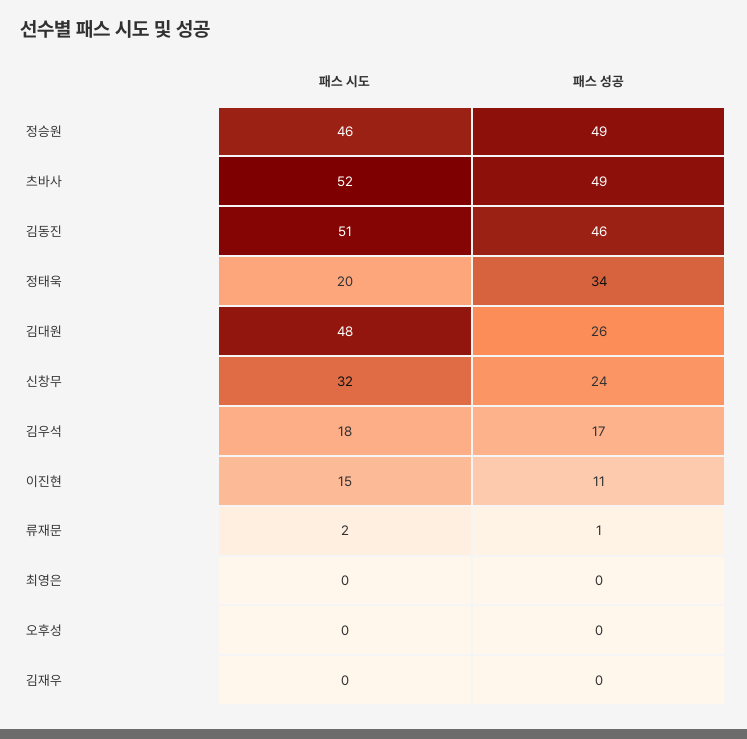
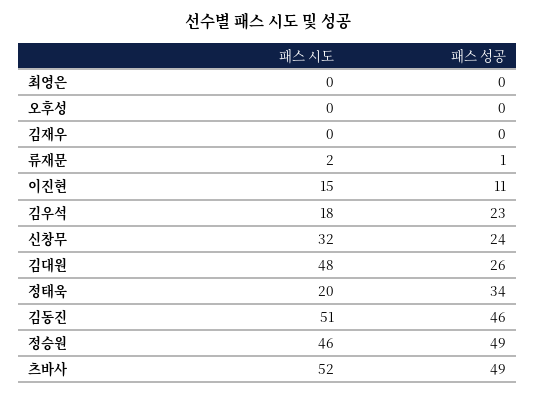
패스 성공, 김우석: 17 -> 23

